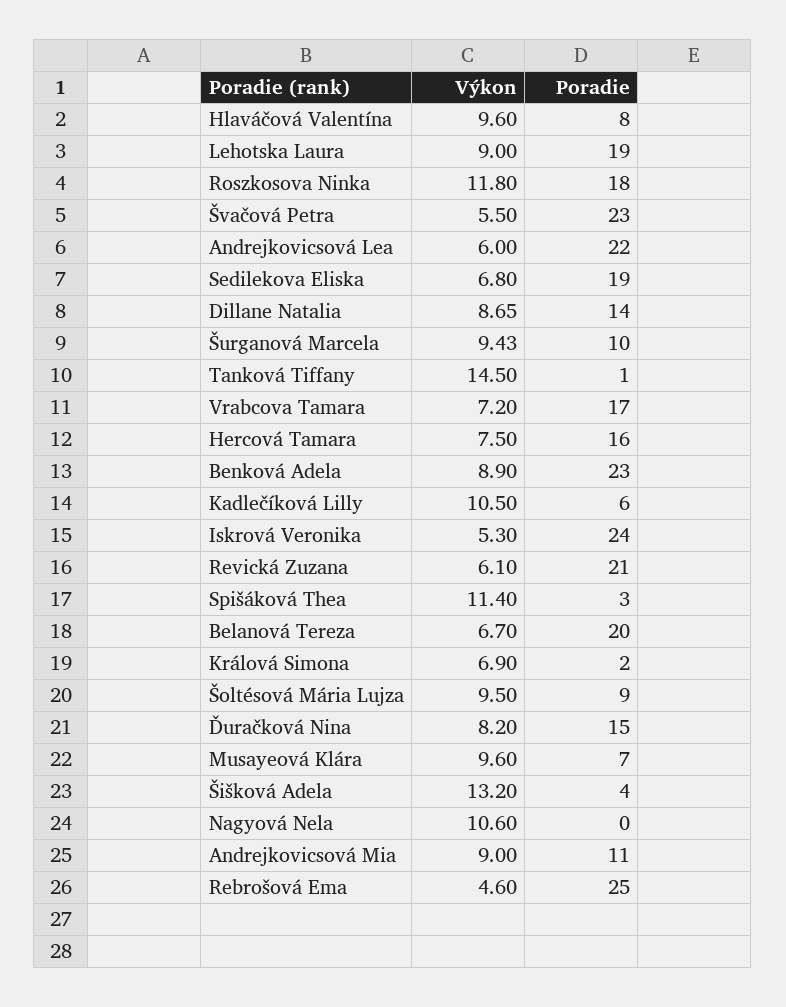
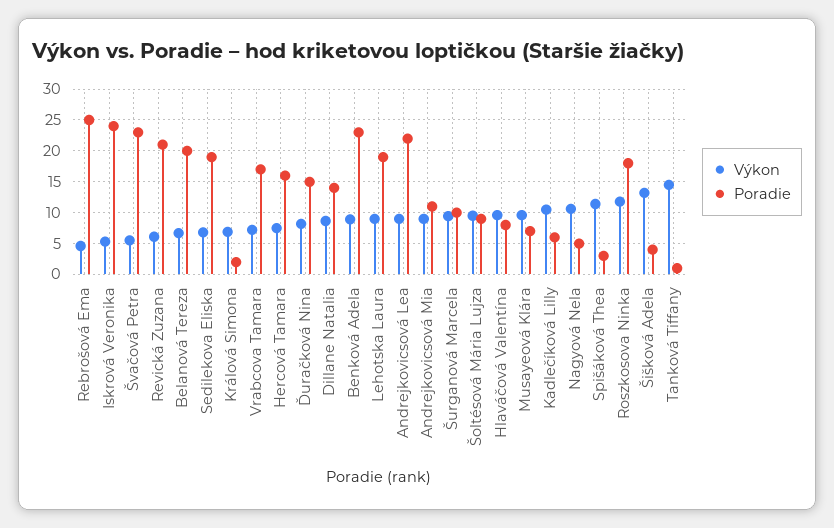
Výkon, Andrejkovicsová Lea: 6 -> 9
Poradie, Nagyová Nela: 0 -> 5

